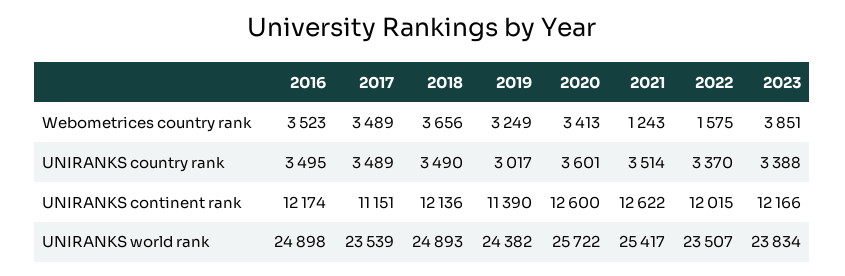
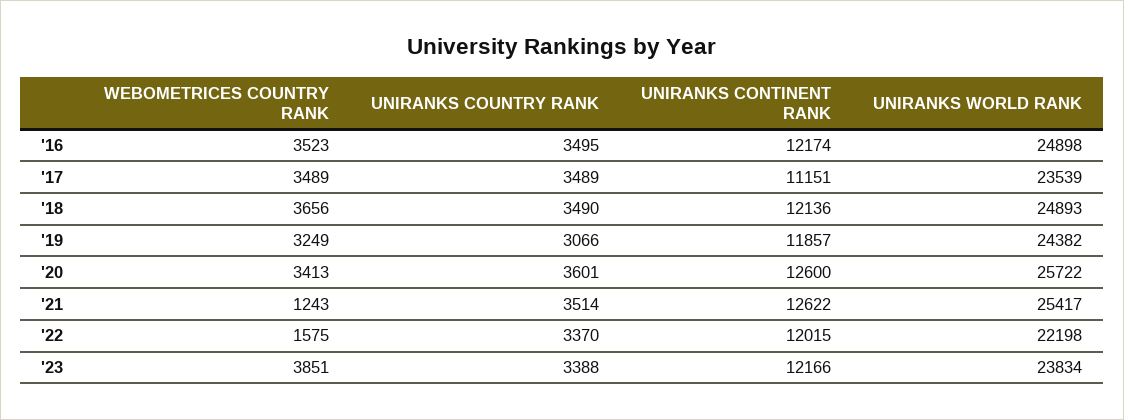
2019, UNIRANKS country rank: 3017 -> 3066
2019, UNIRANKS continent rank: 11390 -> 11857
2022, UNIRANKS world rank: 23507 -> 22198

